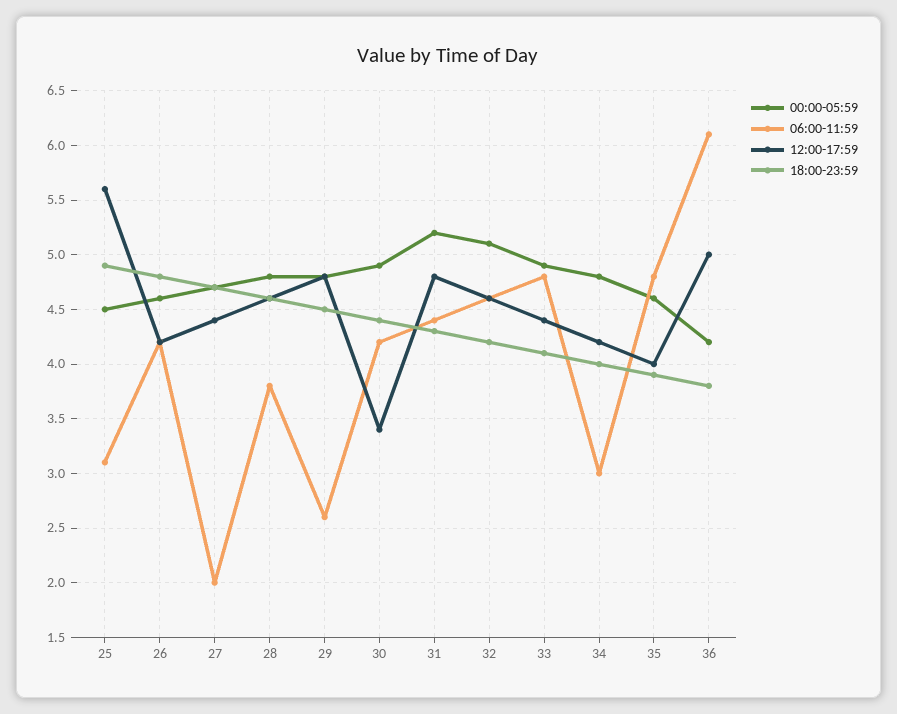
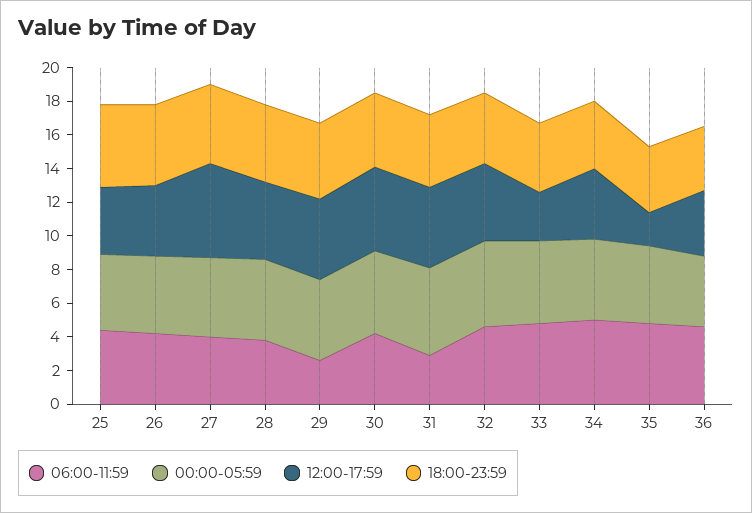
06:00-11:59, 25: 3.1 -> 4.5
12:00-17:59, 25: 5.6 -> 4
06:00-11:59, 27: 2 -> 4
12:00-17:59, 27: 4.4 -> 5.5
12:00-17:59, 30: 3.4 -> 5
06:00-11:59, 31: 4.4 -> 3
12:00-17:59, 33: 4.4 -> 3
06:00-11:59, 34: 3 -> 5
12:00-17:59, 35: 4 -> 2
06:00-11:59, 36: 6.1 -> 4.5
12:00-17:59, 36: 5 -> 4

